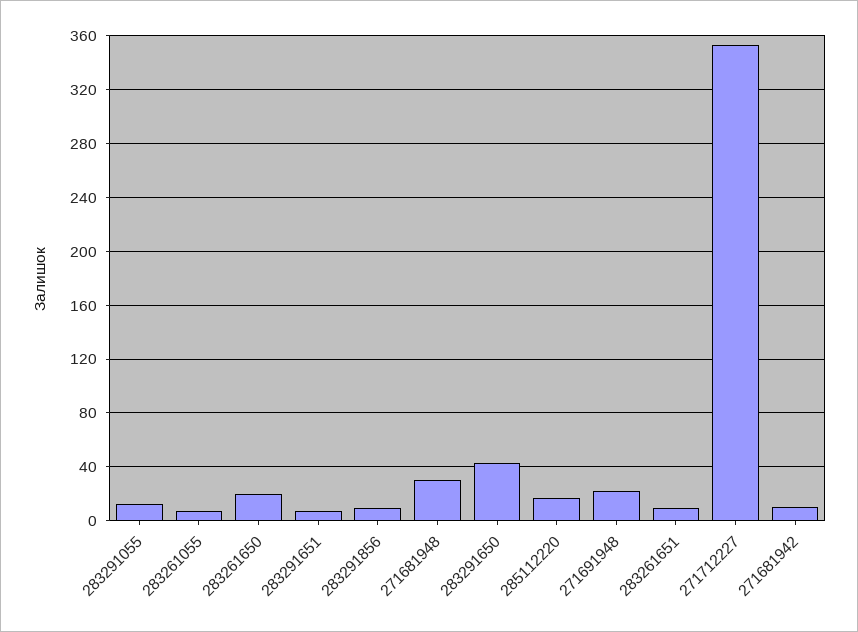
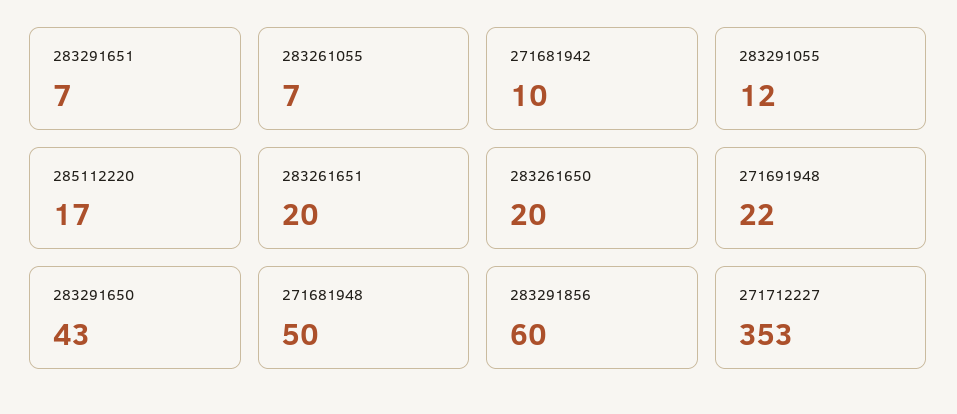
283291856: 10 -> 60
271681948: 30 -> 50
283261651: 10 -> 20

